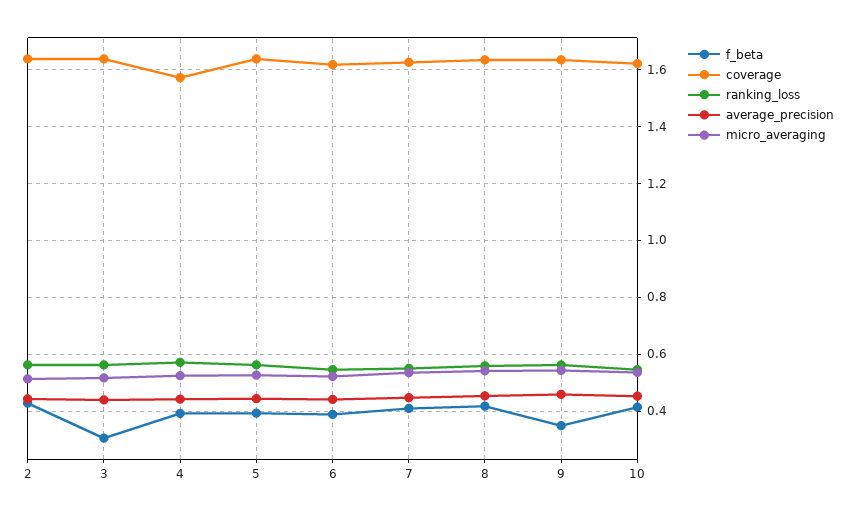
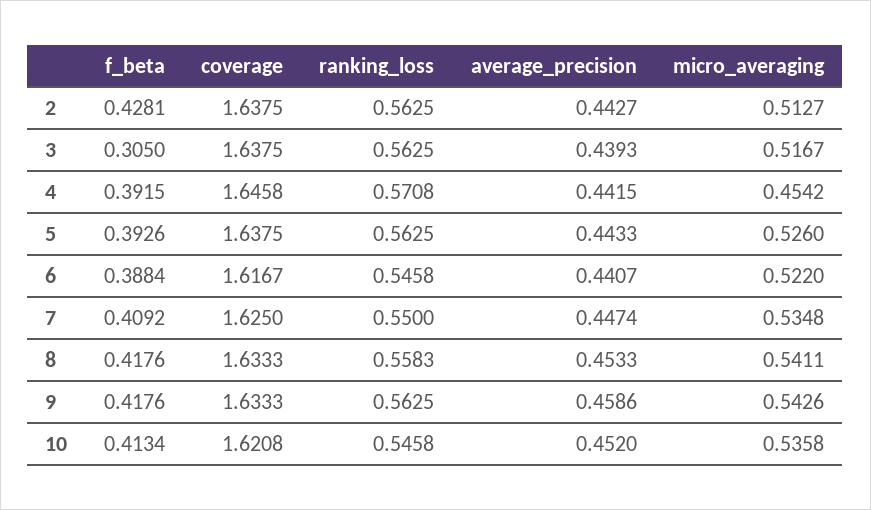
coverage, 4: 1.575 -> 1.6458
micro_averaging, 4: 0.525 -> 0.4542
f_beta, 9: 0.35 -> 0.4176

